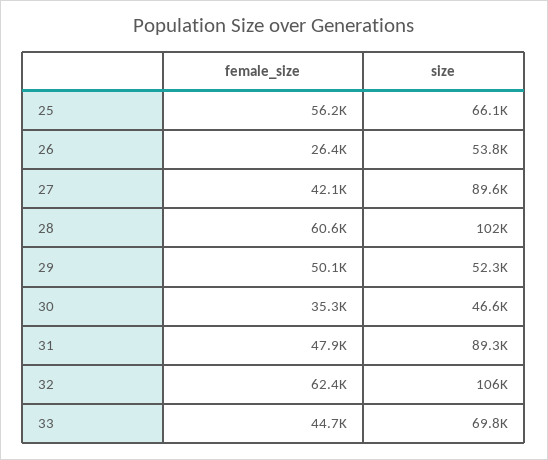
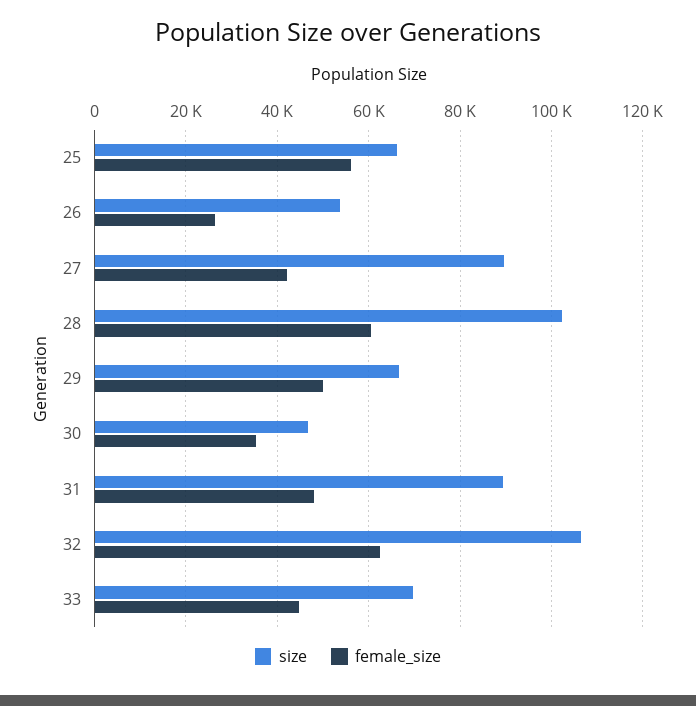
size, 29: 52300 -> 66000

